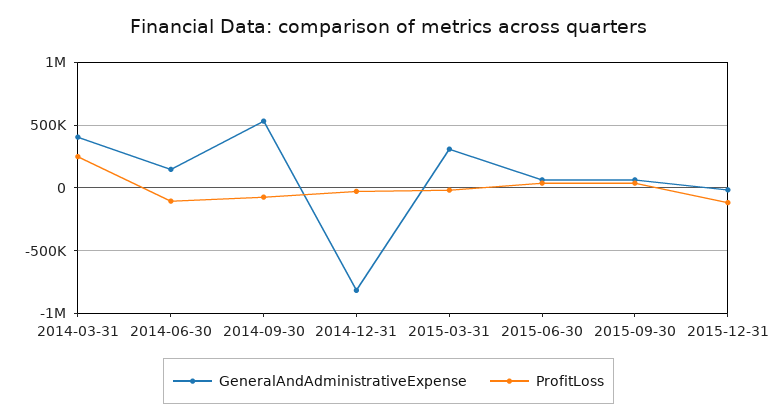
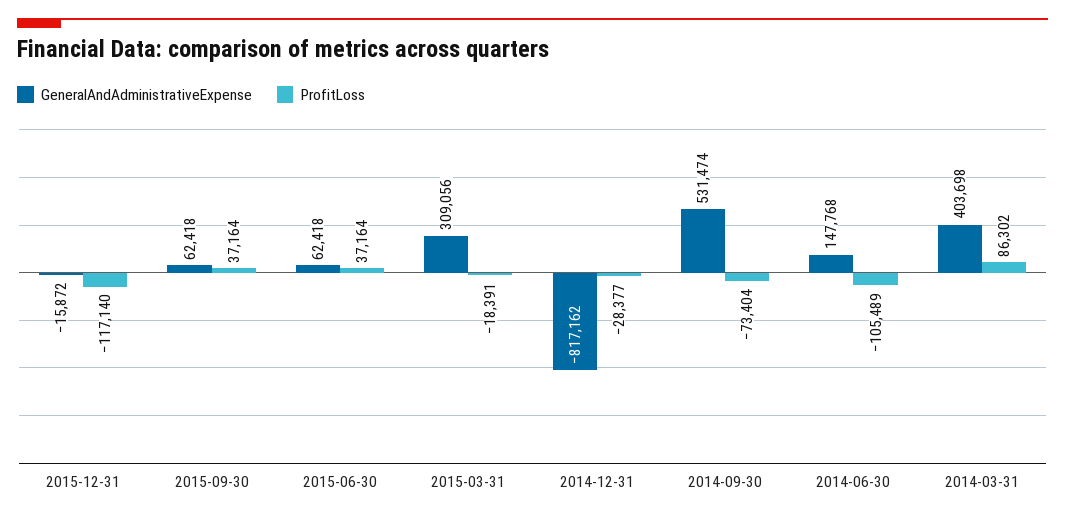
ProfitLoss, 2014-03-31: 250000 -> 86302

